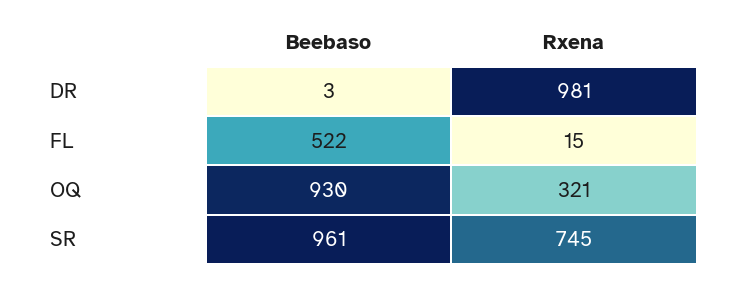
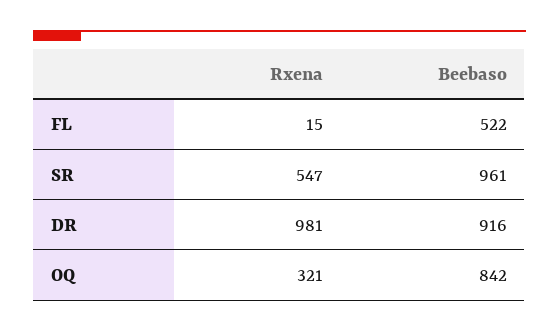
Beebaso, DR: 3 -> 916
Beebaso, OQ: 930 -> 842
Rxena, SR: 745 -> 547

